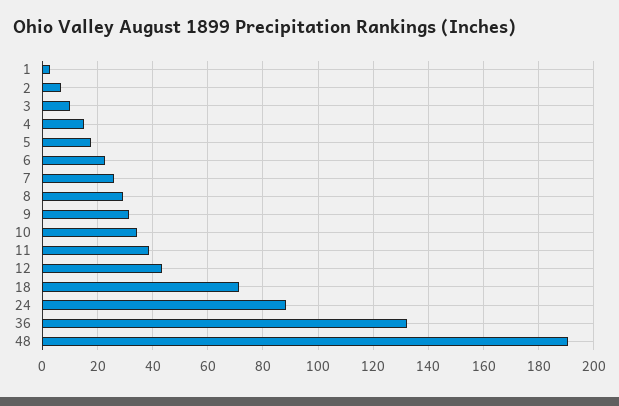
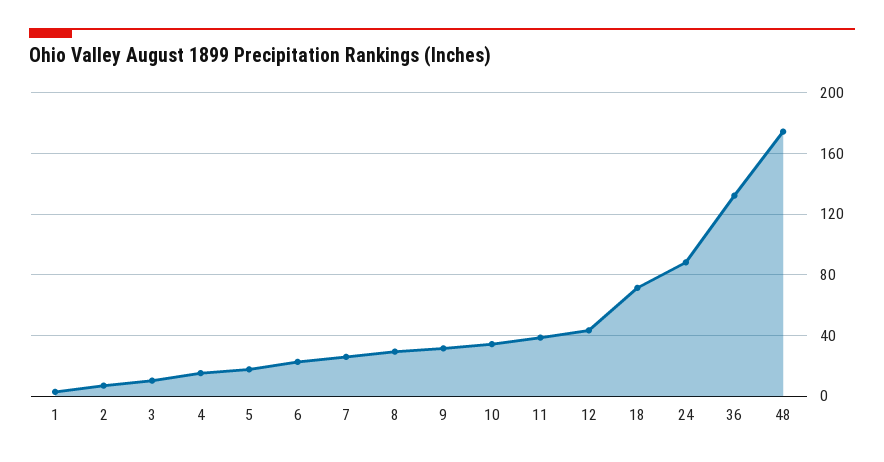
48: 190 -> 175

